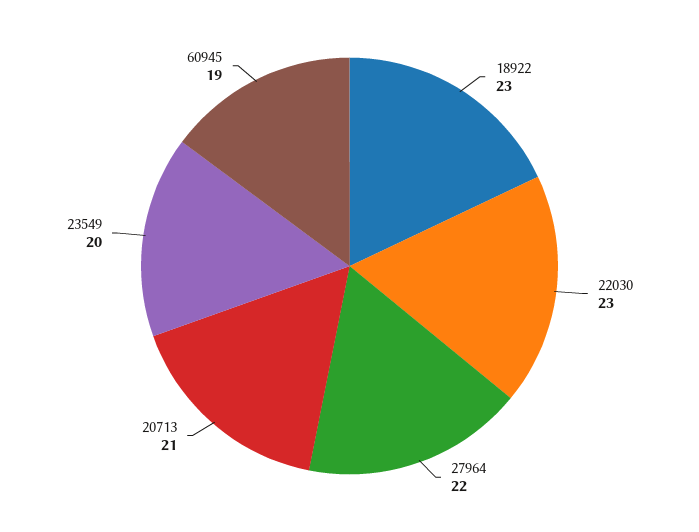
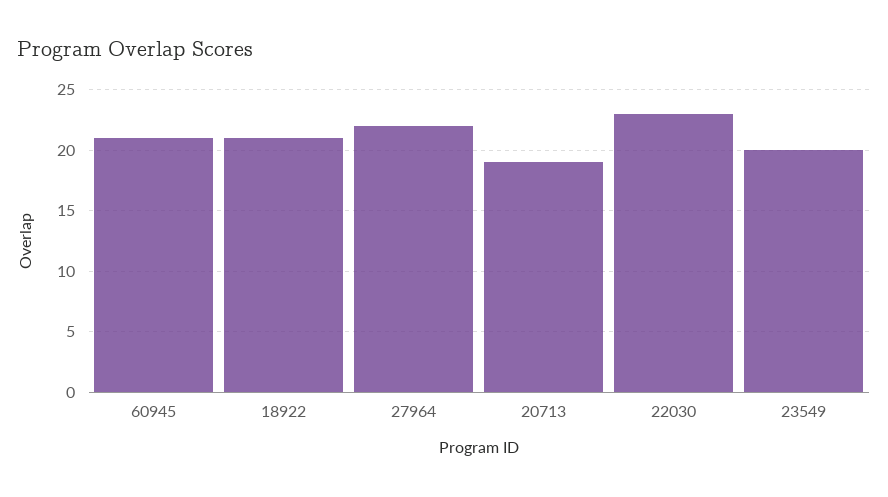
18922: 23 -> 21
20713: 21 -> 19
60945: 19 -> 21

